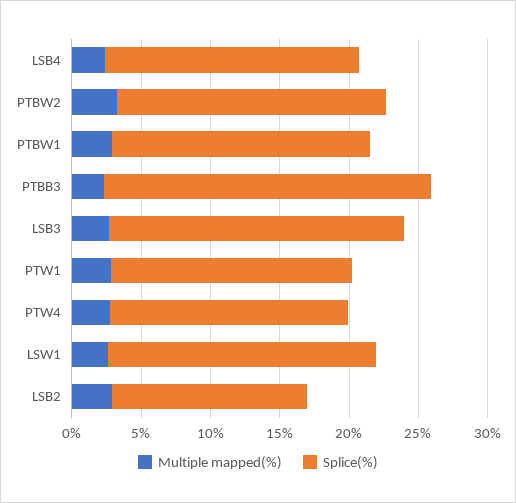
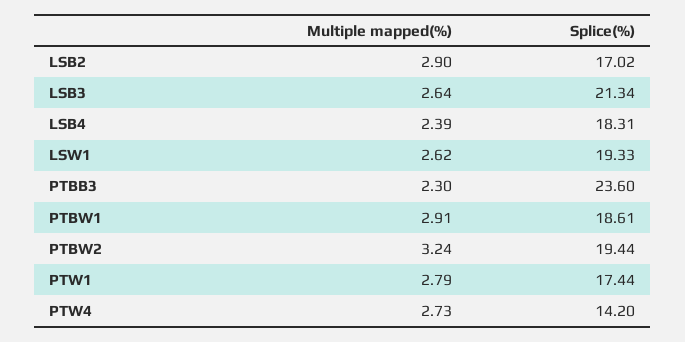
Splice(%), PTW4: 17 -> 14.2
Splice(%), LSB2: 14 -> 17.02

